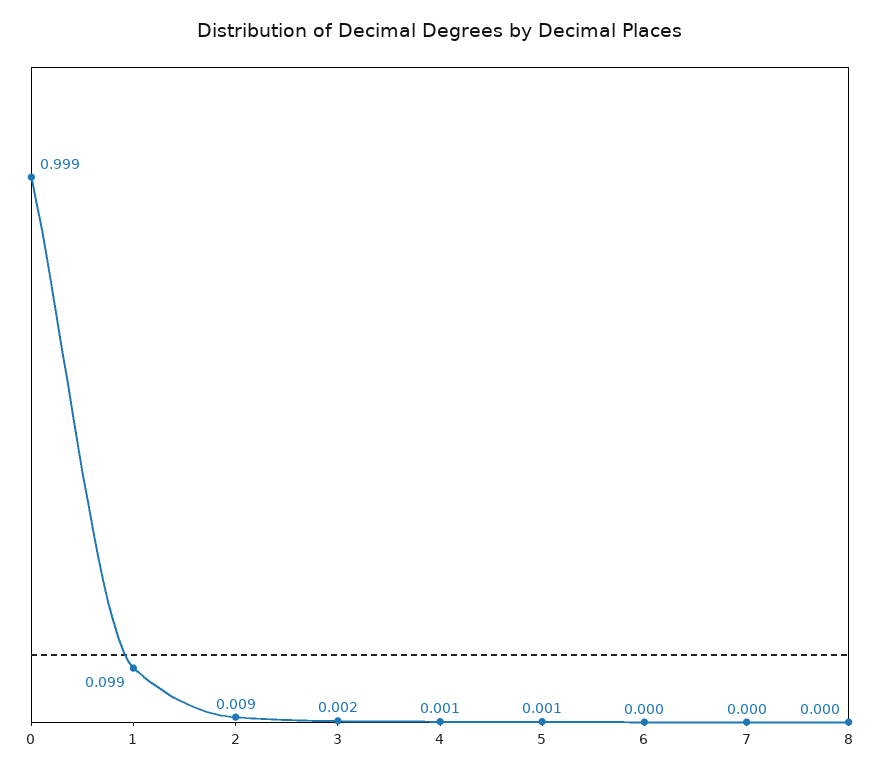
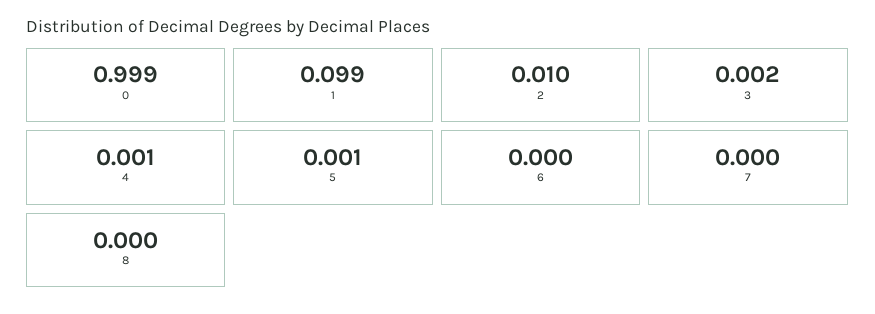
2: 0.009 -> 0.01

